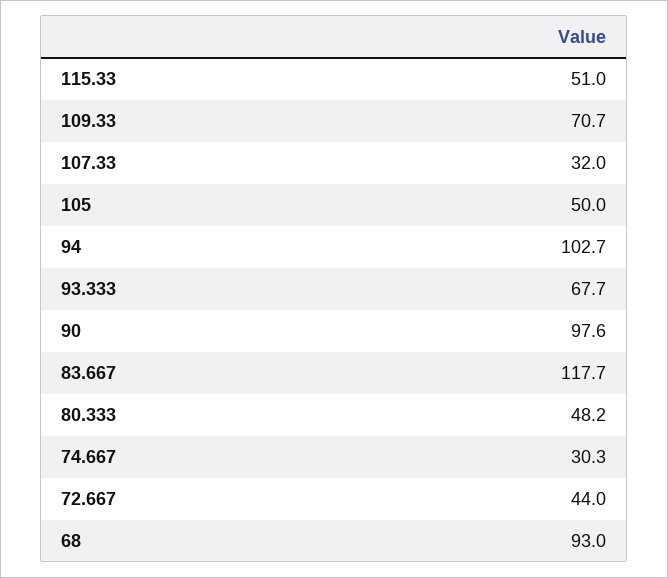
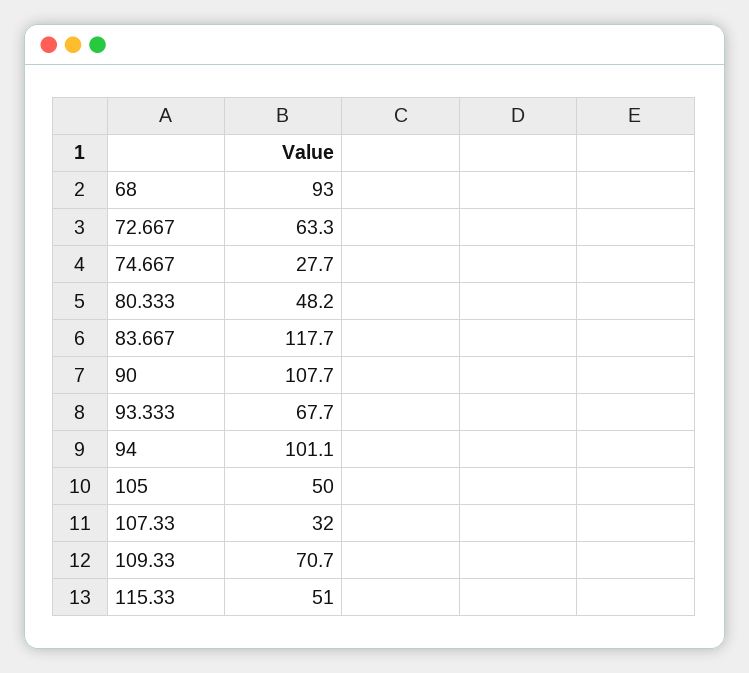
94: 102.7 -> 101.1
90: 97.6 -> 107.7
74.667: 30.3 -> 27.7
72.667: 44 -> 63.3

